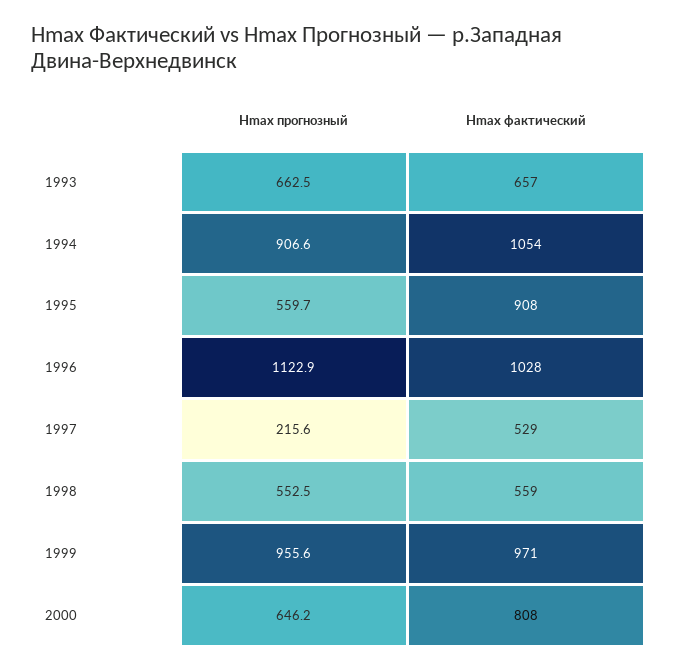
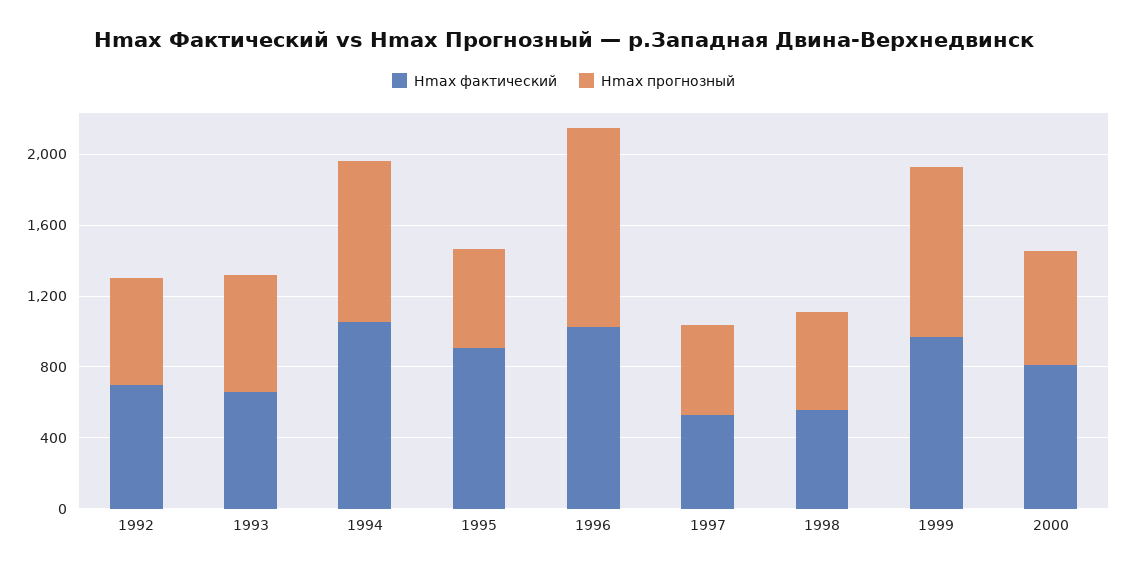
Hmax прогнозный, 1997: 215.6 -> 500
Hmax фактический, 1992: none -> 700
Hmax прогнозный, 1992: none -> 600

